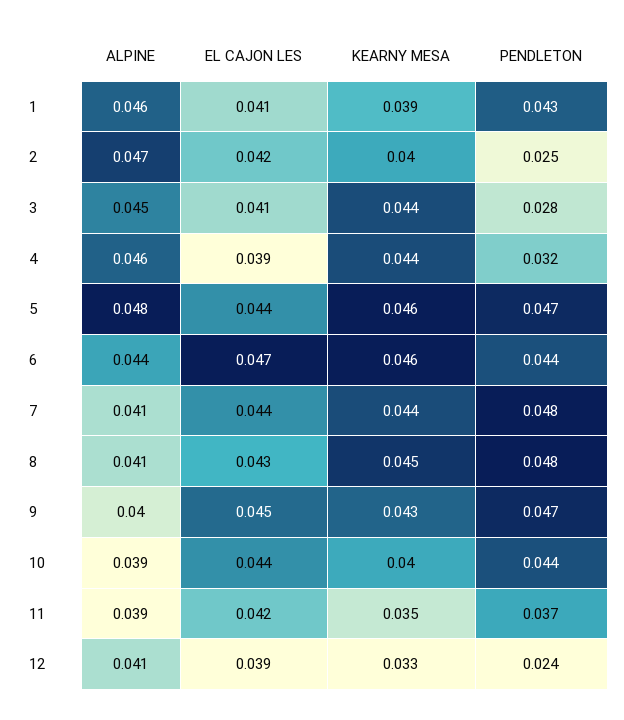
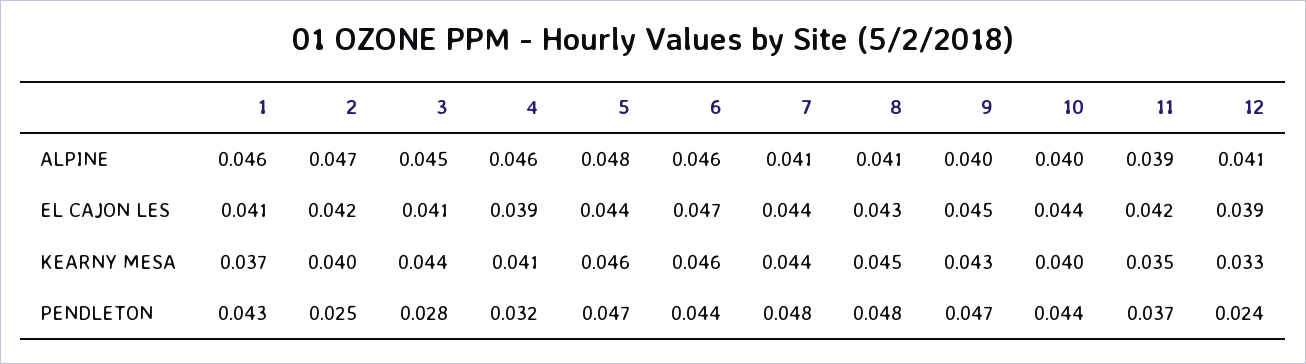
KEARNY MESA, 1: 0.039 -> 0.037
KEARNY MESA, 4: 0.044 -> 0.041
ALPINE, 6: 0.044 -> 0.046
ALPINE, 10: 0.039 -> 0.04

